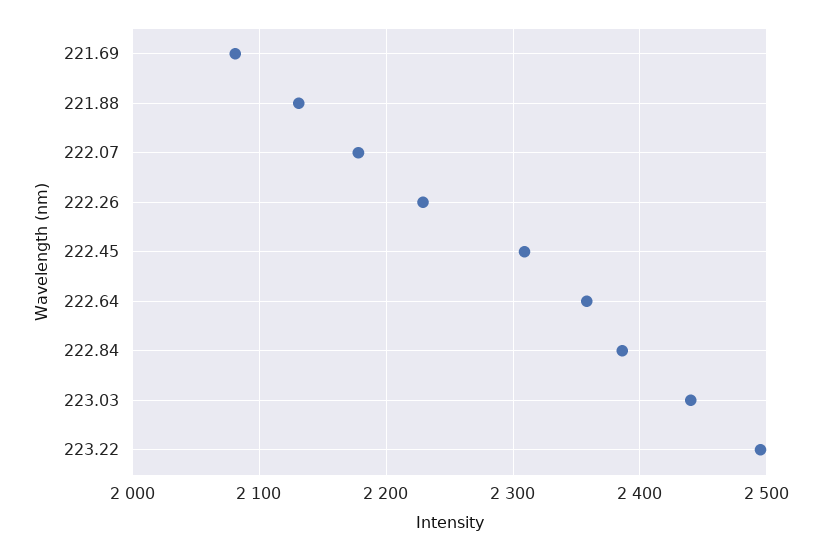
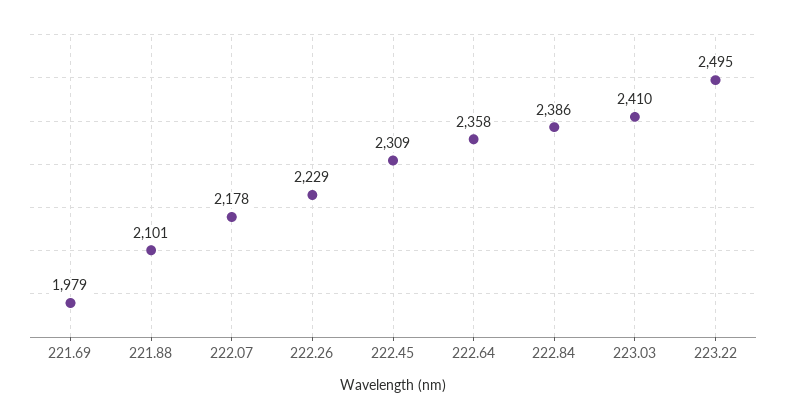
221.69: 2080 -> 1979
221.88: 2130 -> 2101
223.03: 2440 -> 2410

